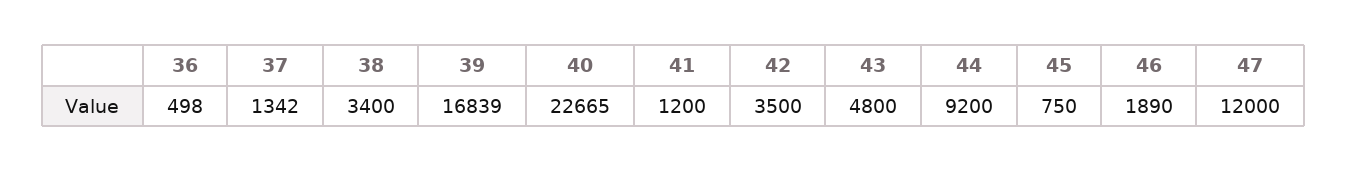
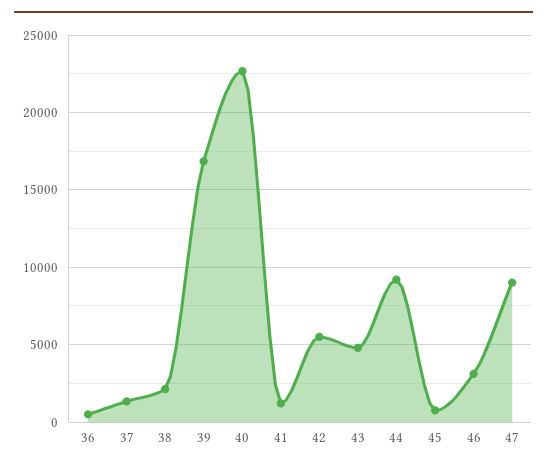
38: 3400 -> 2000
42: 3500 -> 5500
46: 1890 -> 3000
47: 12000 -> 9000

